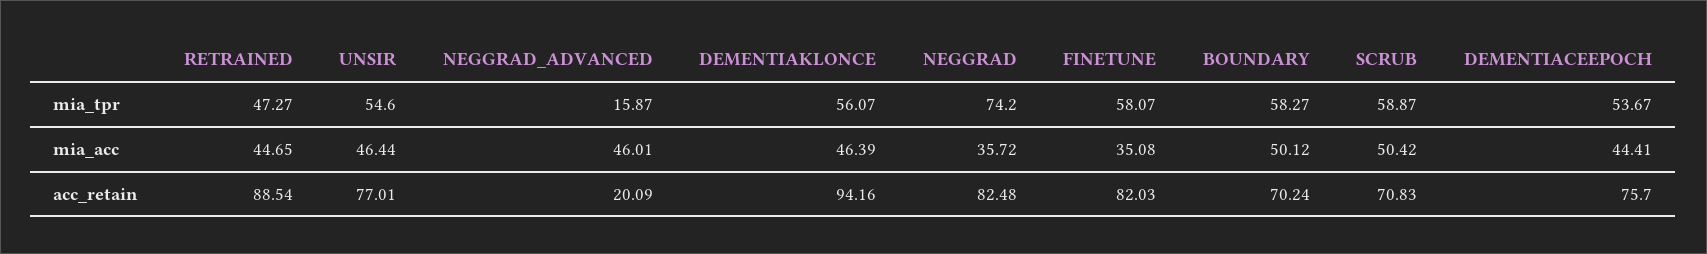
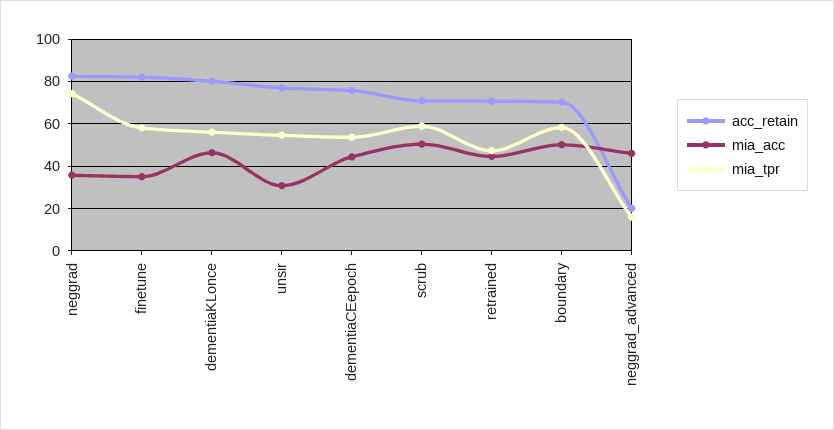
mia_acc, UNSIR: 46.44 -> 30
acc_retain, RETRAINED: 88.54 -> 70
acc_retain, DEMENTIAKLONCE: 94.16 -> 80

